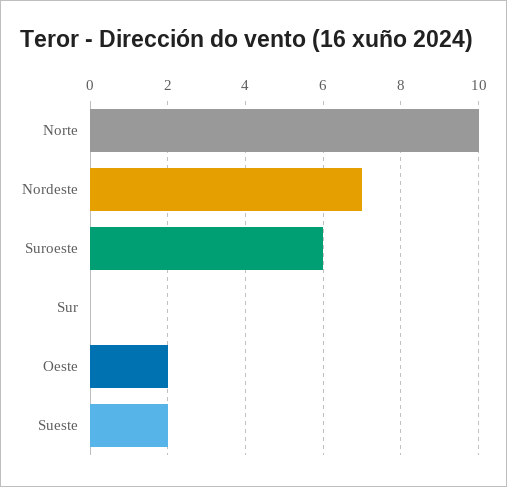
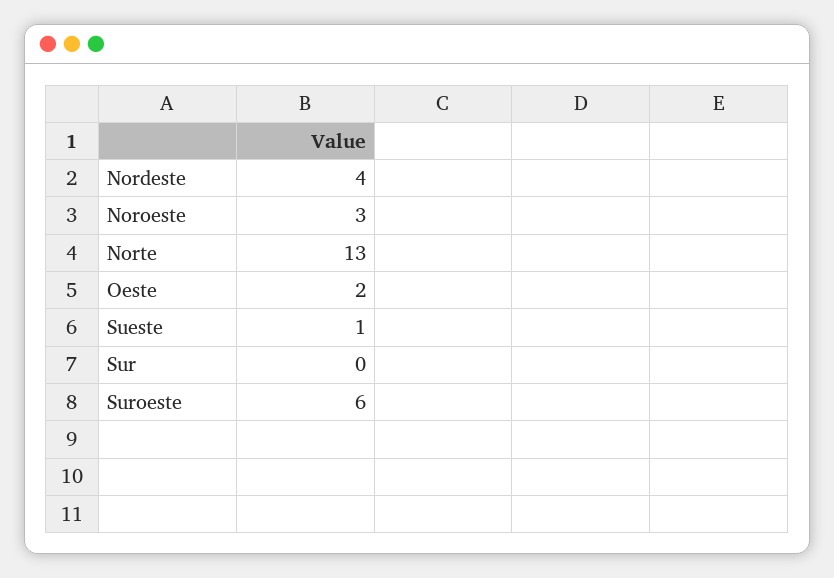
Norte: 10 -> 13
Nordeste: 7 -> 4
Sueste: 2 -> 1
Noroeste: none -> 3

